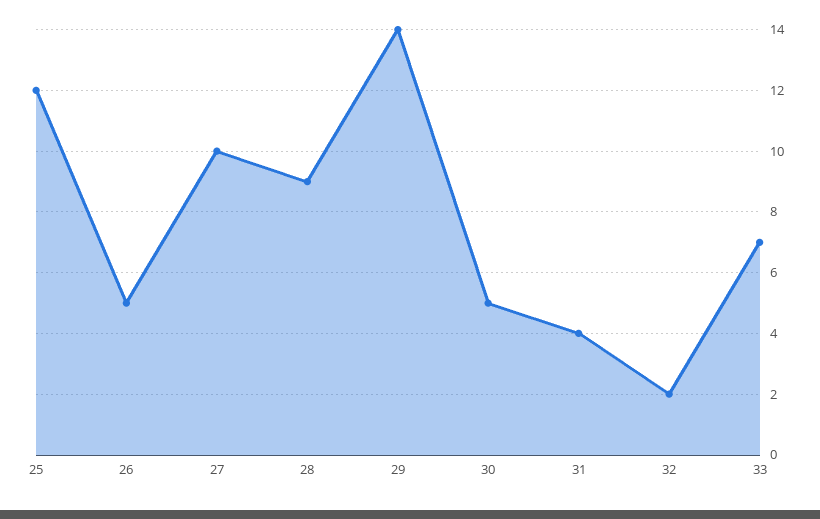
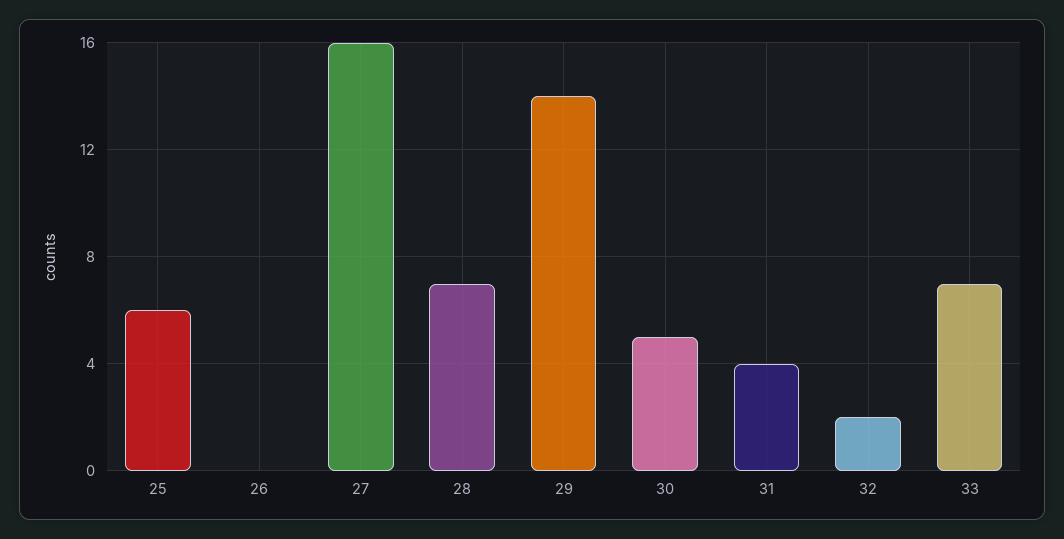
25: 12 -> 6
26: 5 -> 0
27: 10 -> 16
28: 9 -> 7

